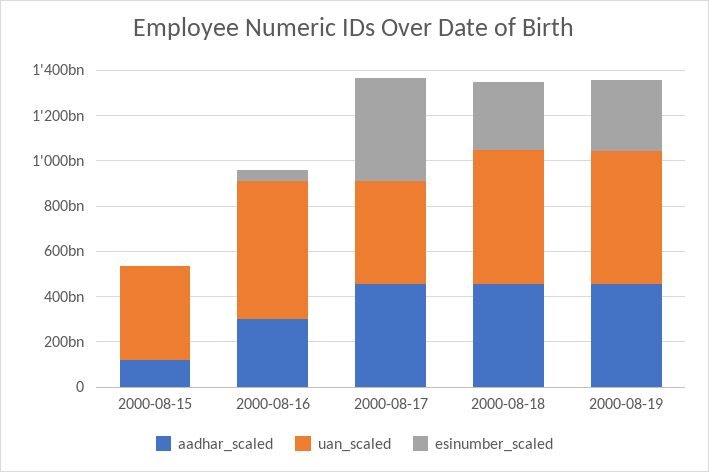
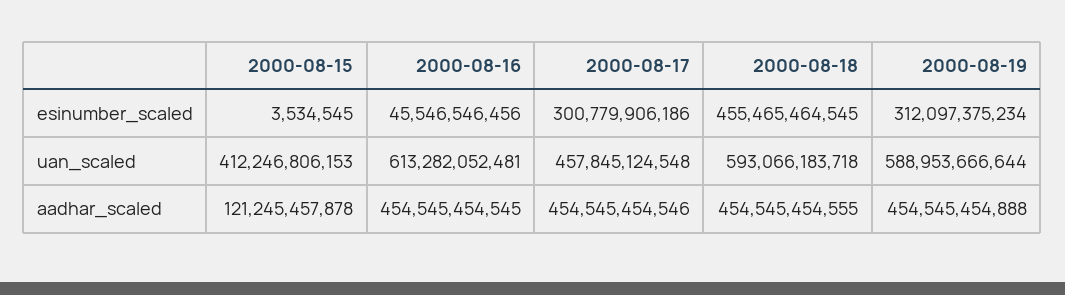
aadhar_scaled, 2000-08-16: 300000000000 -> 454545454545
esinumber_scaled, 2000-08-17: 450000000000 -> 300779906186
esinumber_scaled, 2000-08-18: 300000000000 -> 455465464545

